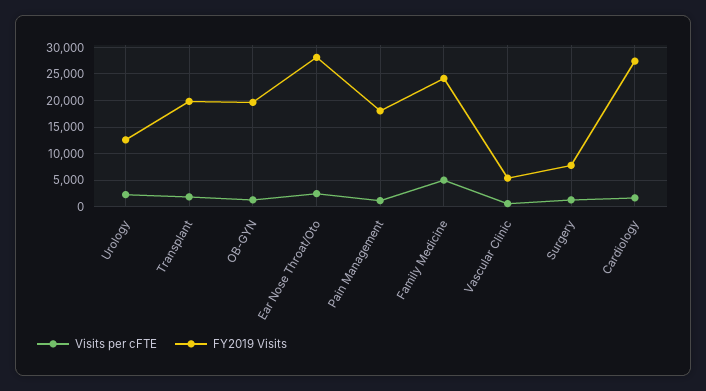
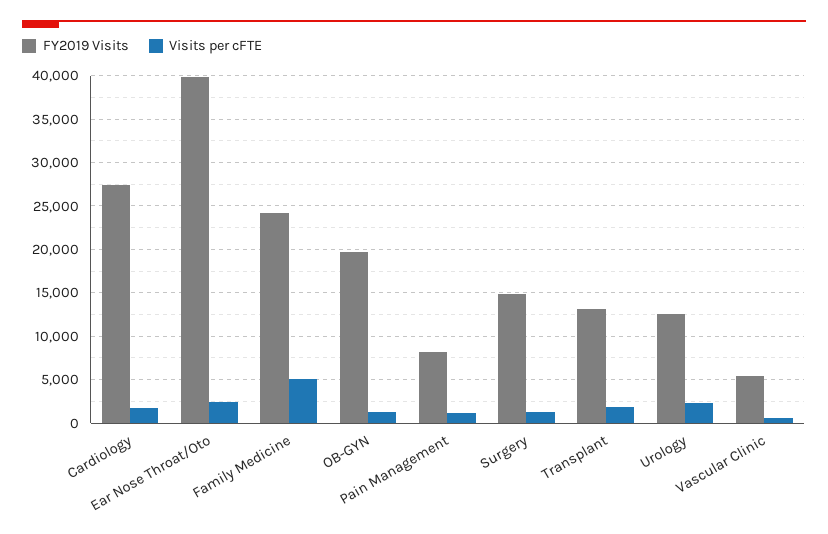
FY2019 Visits, Transplant: 20000 -> 13000
FY2019 Visits, Ear Nose Throat/Oto: 27500 -> 40000
FY2019 Visits, Pain Management: 17500 -> 8000
FY2019 Visits, Surgery: 7500 -> 15000

